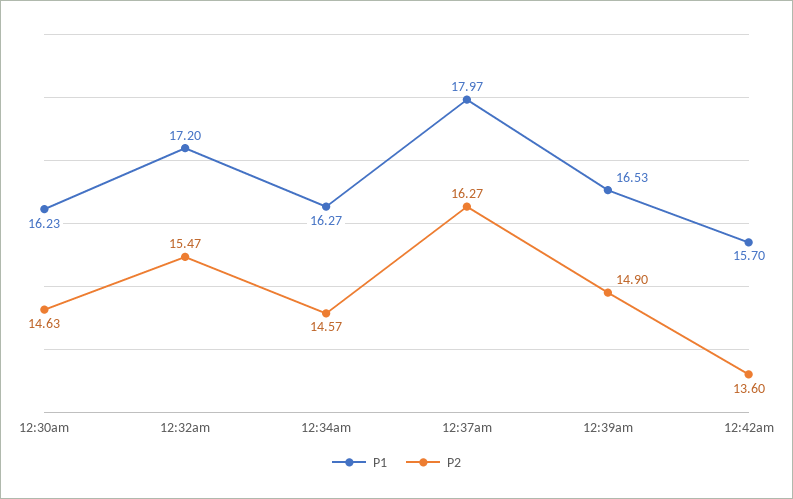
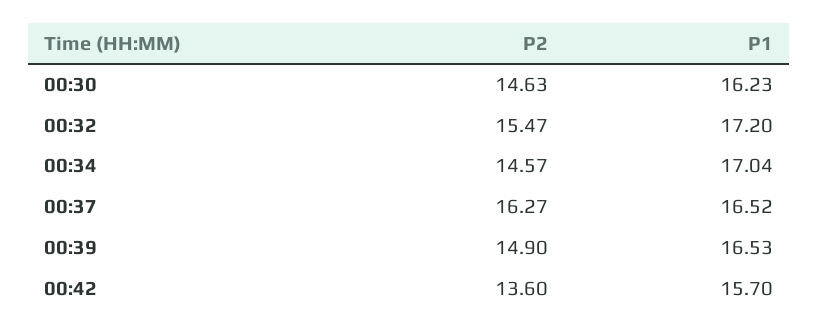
P1, 12:34am: 16.27 -> 17.04
P1, 12:37am: 17.97 -> 16.52

